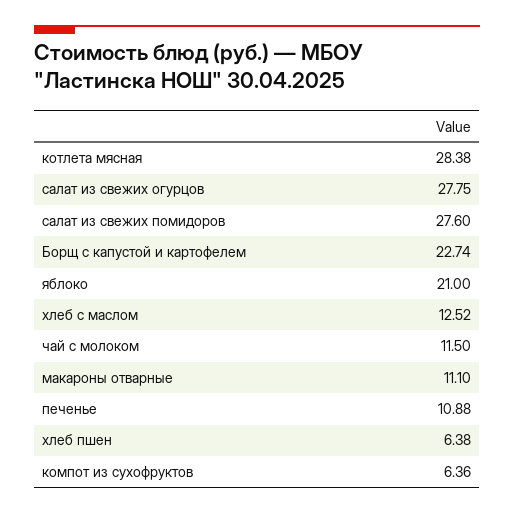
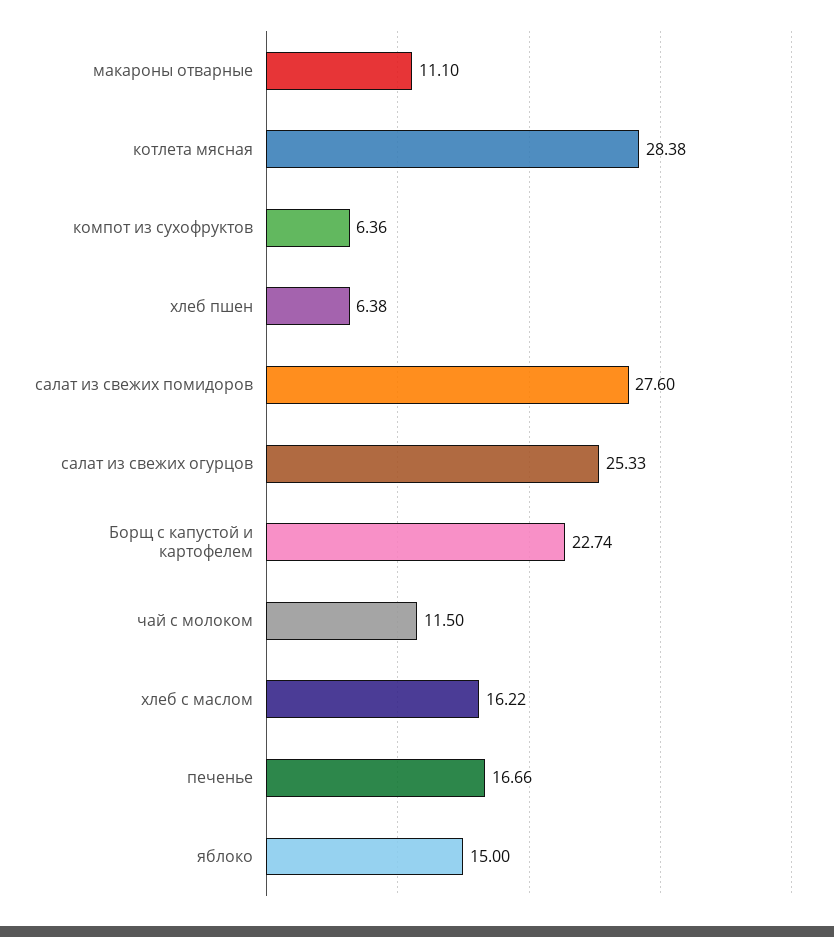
салат из свежих огурцов: 27.75 -> 25.33
яблоко: 21 -> 15
хлеб с маслом: 12.52 -> 16.22
печенье: 10.88 -> 16.66

